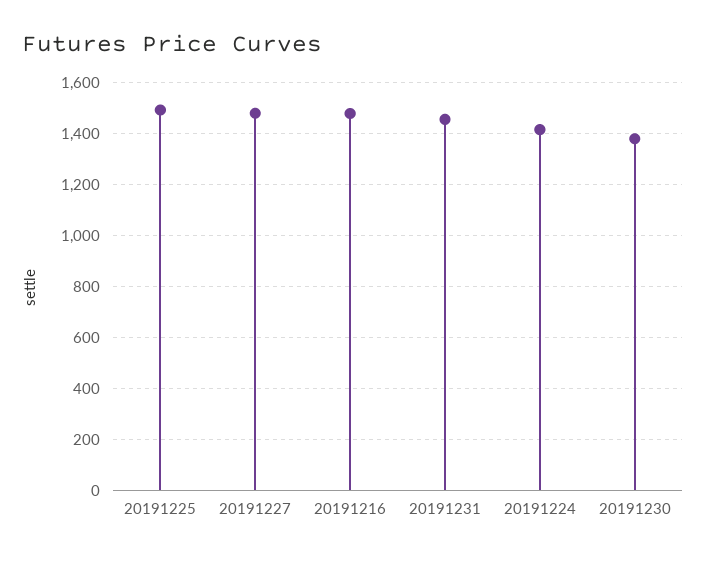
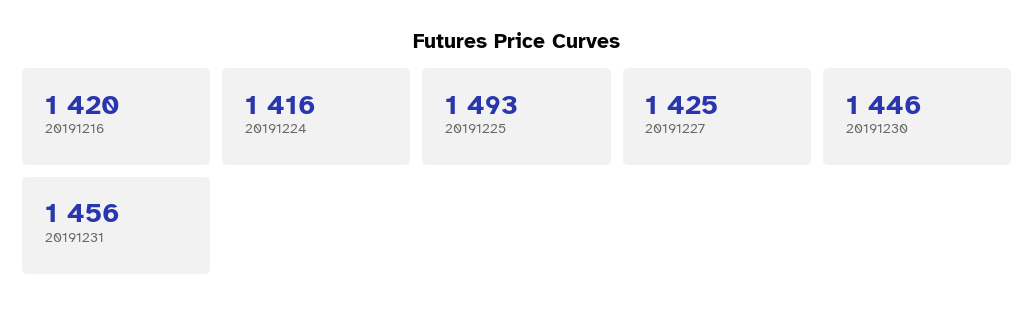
20191227: 1475 -> 1425
20191216: 1475 -> 1420
20191230: 1375 -> 1446

